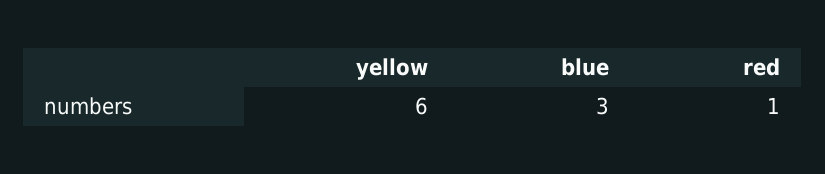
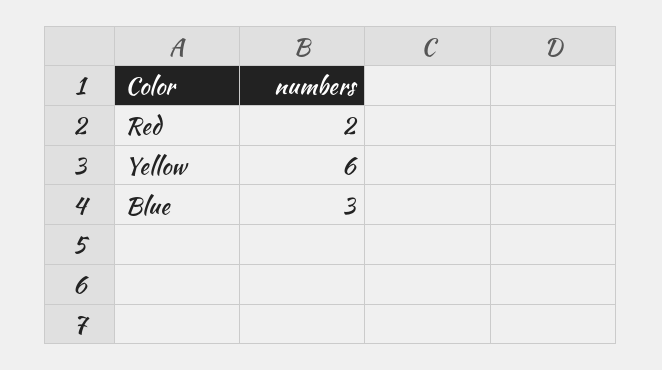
red: 1 -> 2

